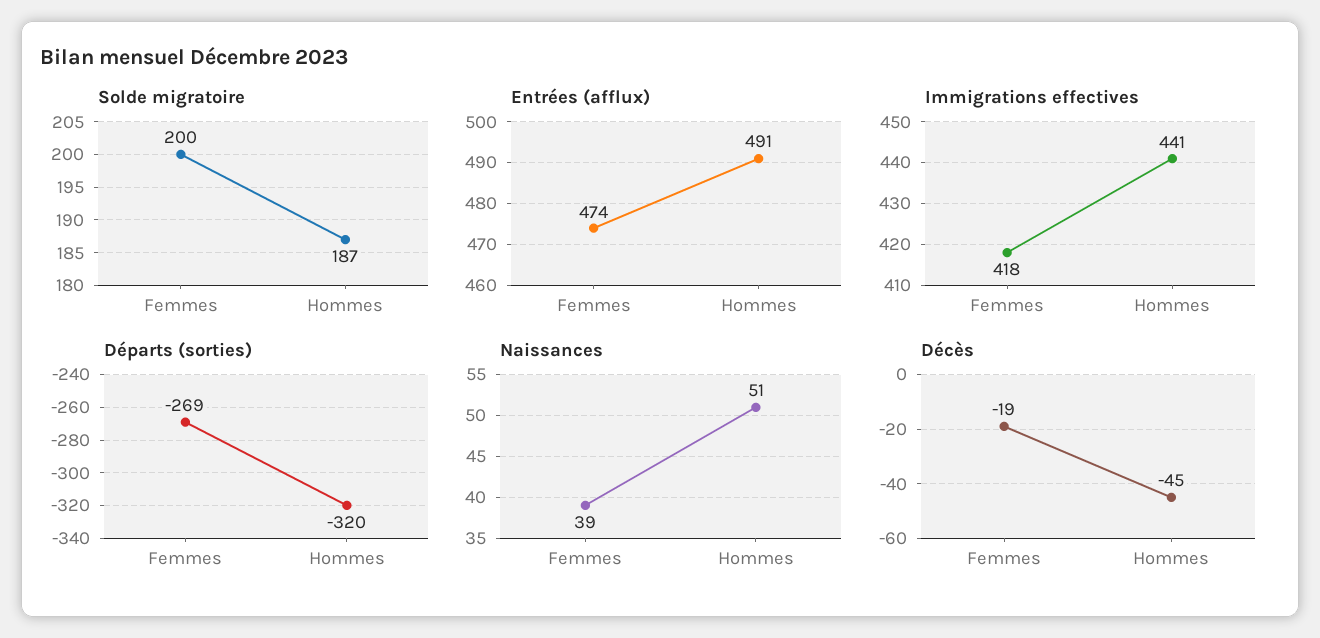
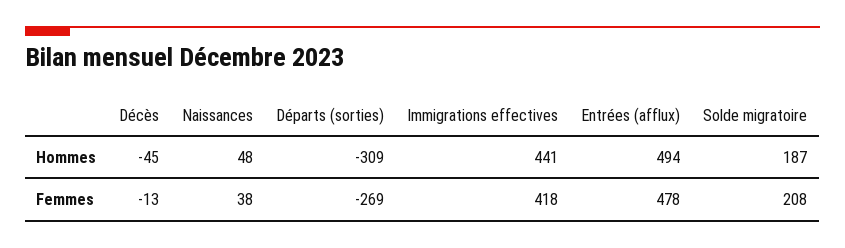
Solde migratoire, Femmes: 200 -> 208
Entrées (afflux), Femmes: 474 -> 478
Entrées (afflux), Hommes: 491 -> 494
Départs (sorties), Hommes: -320 -> -309
Naissances, Femmes: 39 -> 38
Naissances, Hommes: 51 -> 48
Décès, Femmes: -19 -> -13

